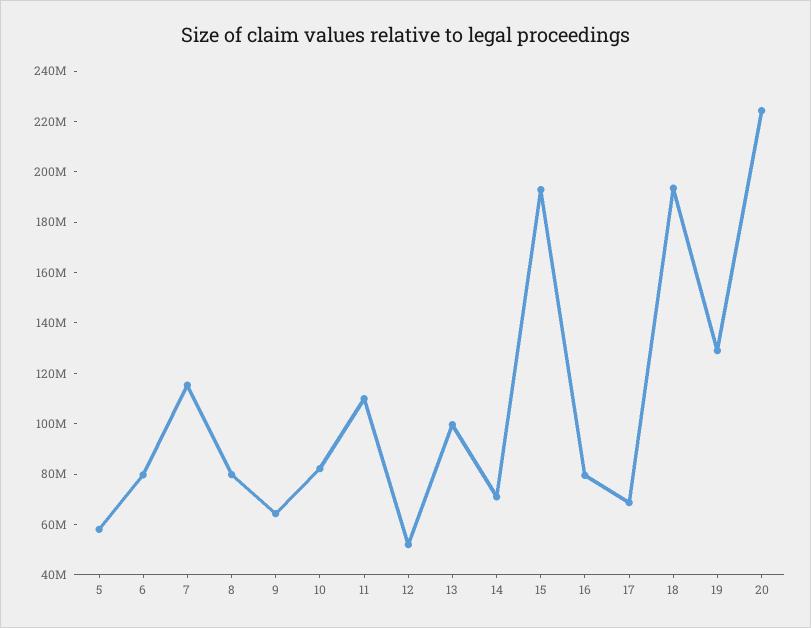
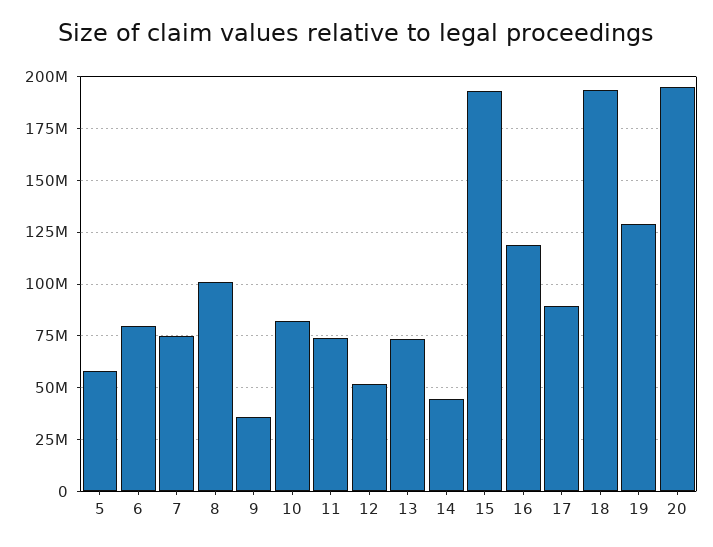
7: 115000000 -> 75000000
8: 80000000 -> 100000000
9: 65000000 -> 35000000
11: 110000000 -> 75000000
13: 100000000 -> 75000000
14: 70000000 -> 45000000
16: 80000000 -> 120000000
17: 70000000 -> 90000000
20: 225000000 -> 195000000

